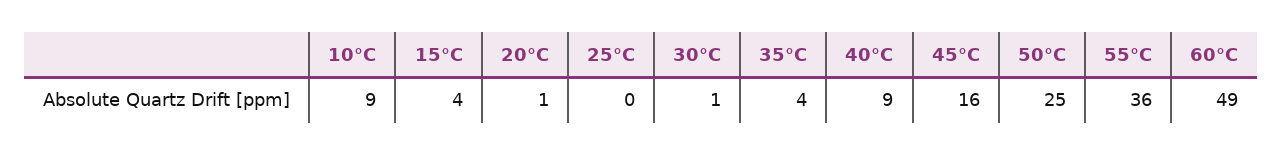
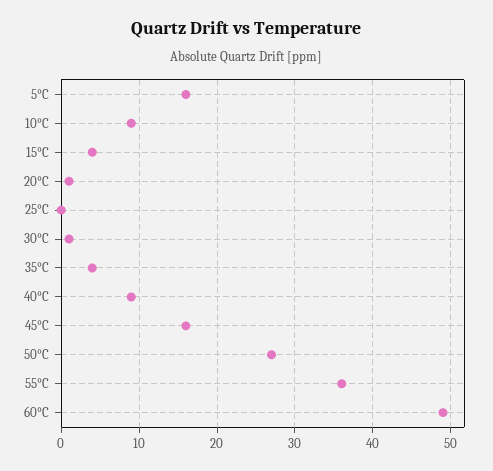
50°C: 25 -> 27
5°C: none -> 16

